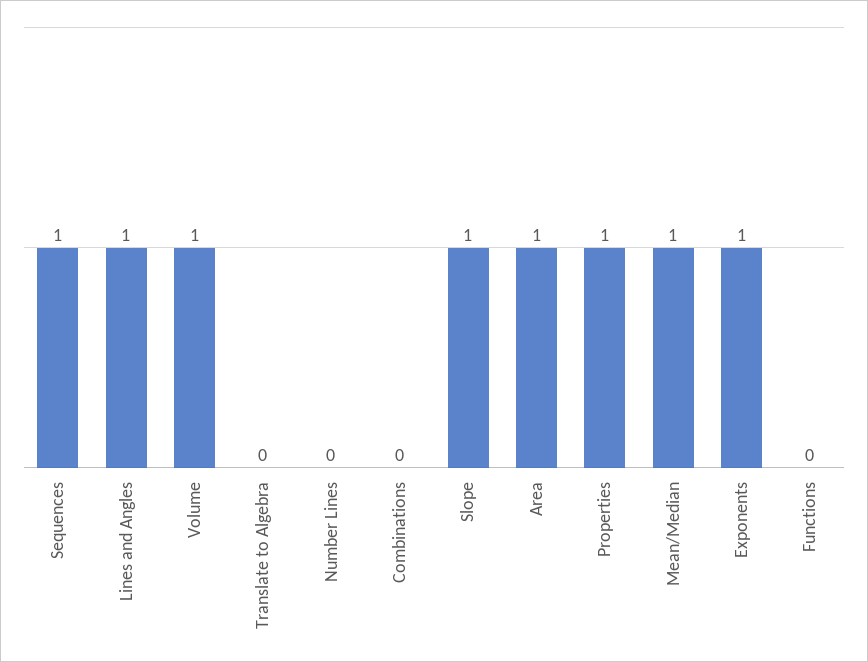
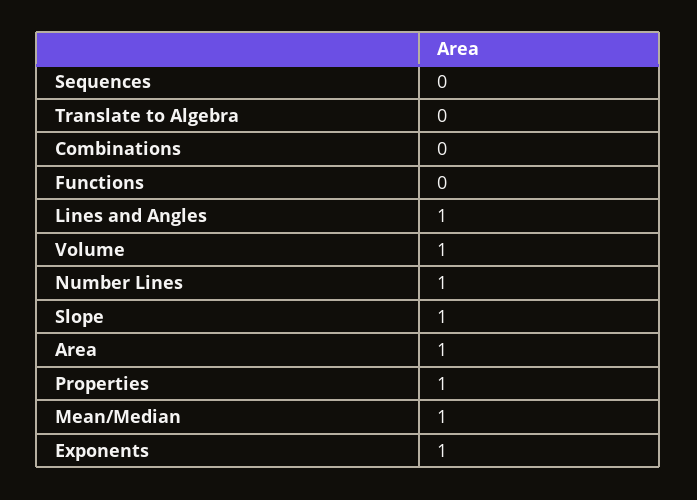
Sequences: 1 -> 0
Number Lines: 0 -> 1

